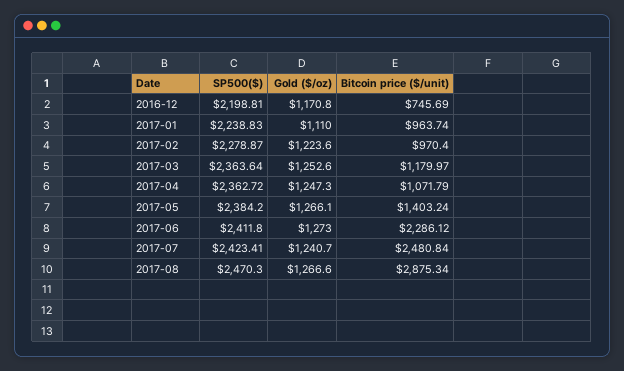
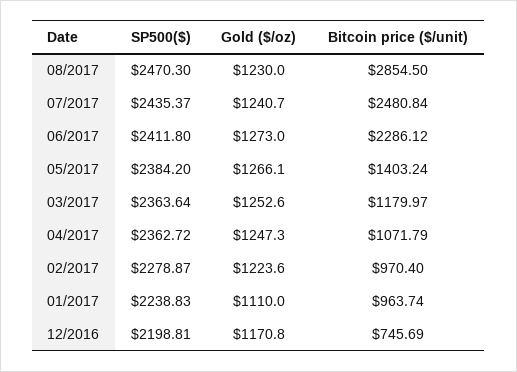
SP500($), 2017-07: 2423.41 -> 2435.37
Gold ($/oz), 2017-08: 1266.6 -> 1230
Bitcoin price ($/unit), 2017-08: 2875.34 -> 2854.5

